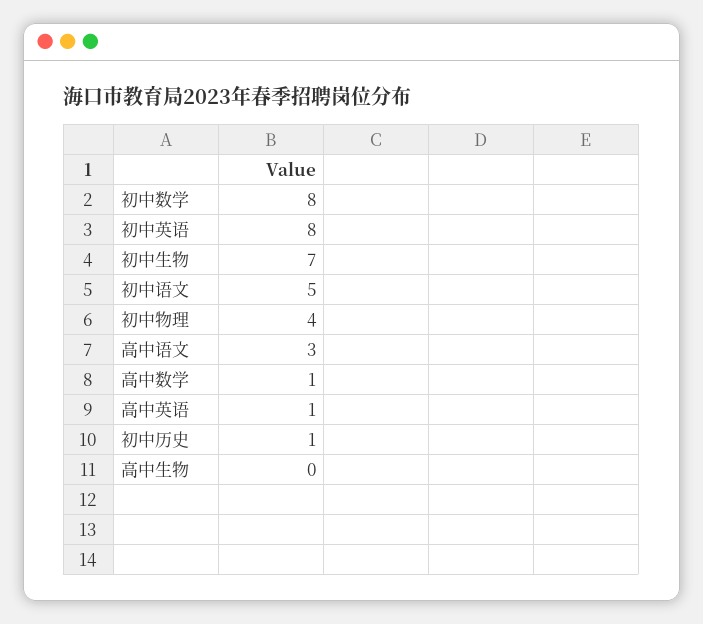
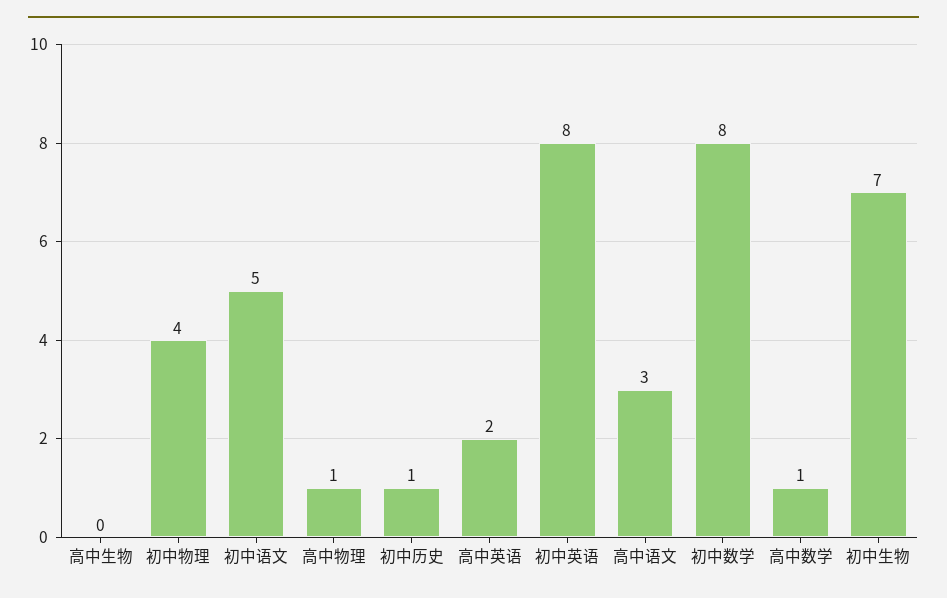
高中英语: 1 -> 2
高中物理: none -> 1

